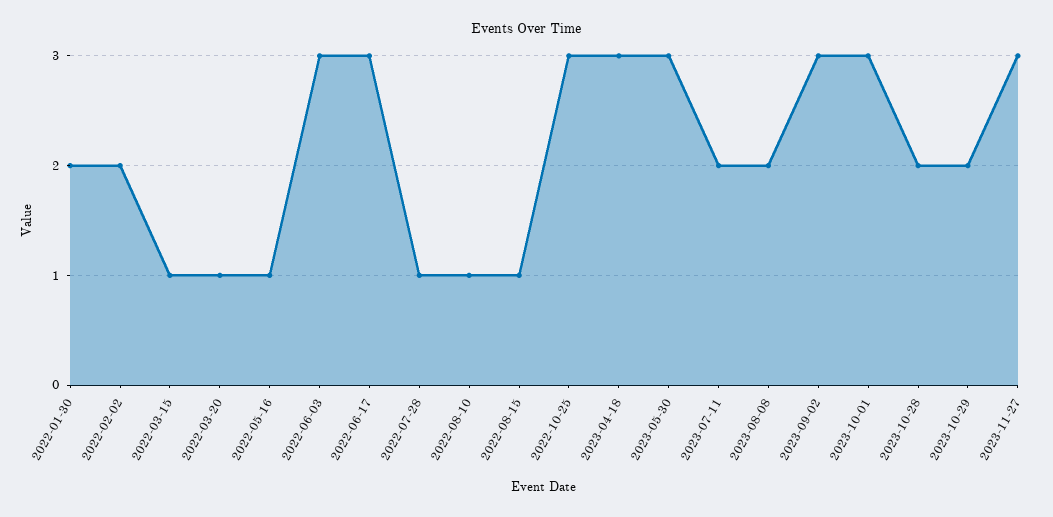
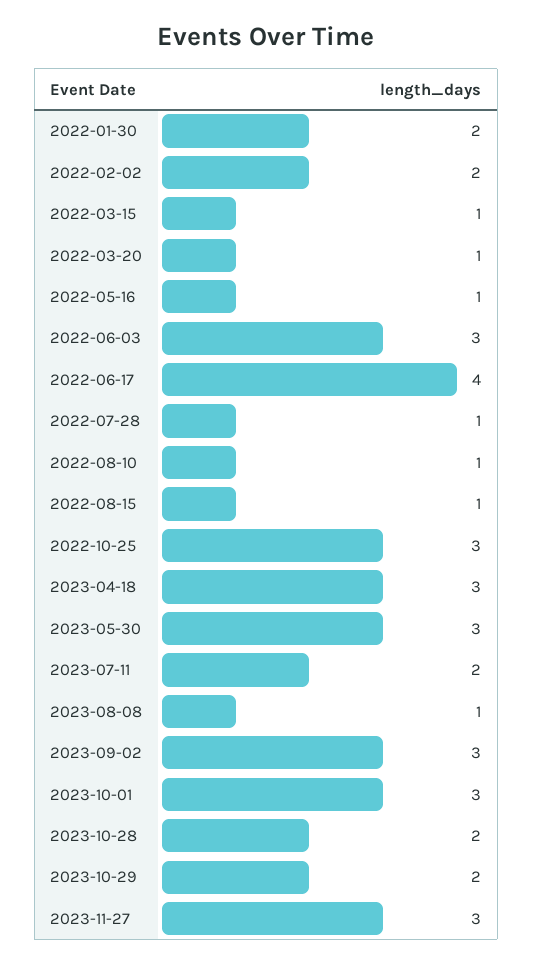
2022-06-17: 3 -> 4
2023-08-08: 2 -> 1

